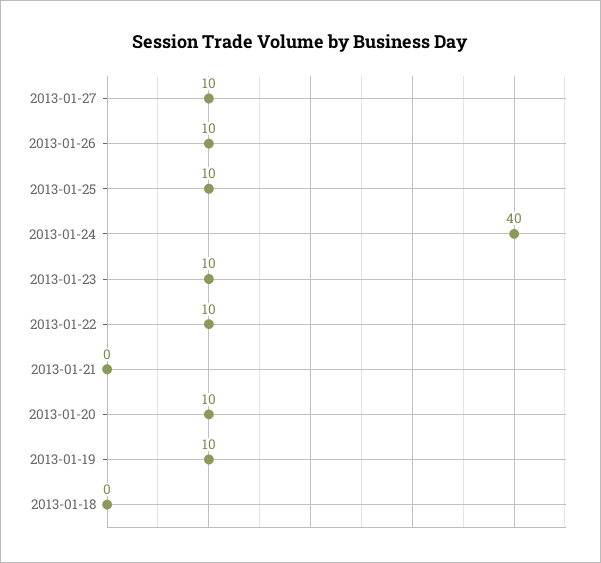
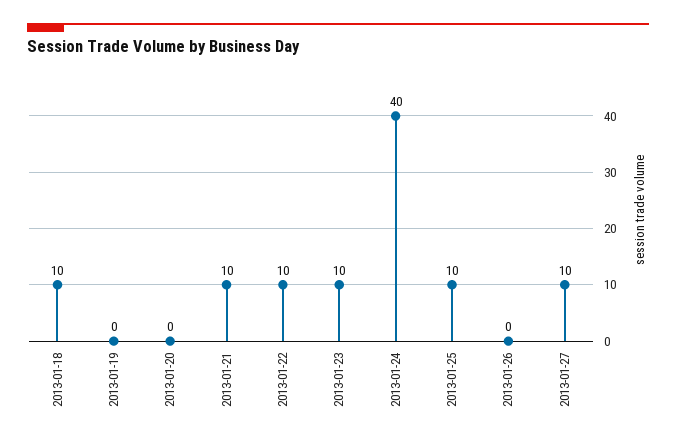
2013-01-26: 10 -> 0
2013-01-21: 0 -> 10
2013-01-20: 10 -> 0
2013-01-19: 10 -> 0
2013-01-18: 0 -> 10

